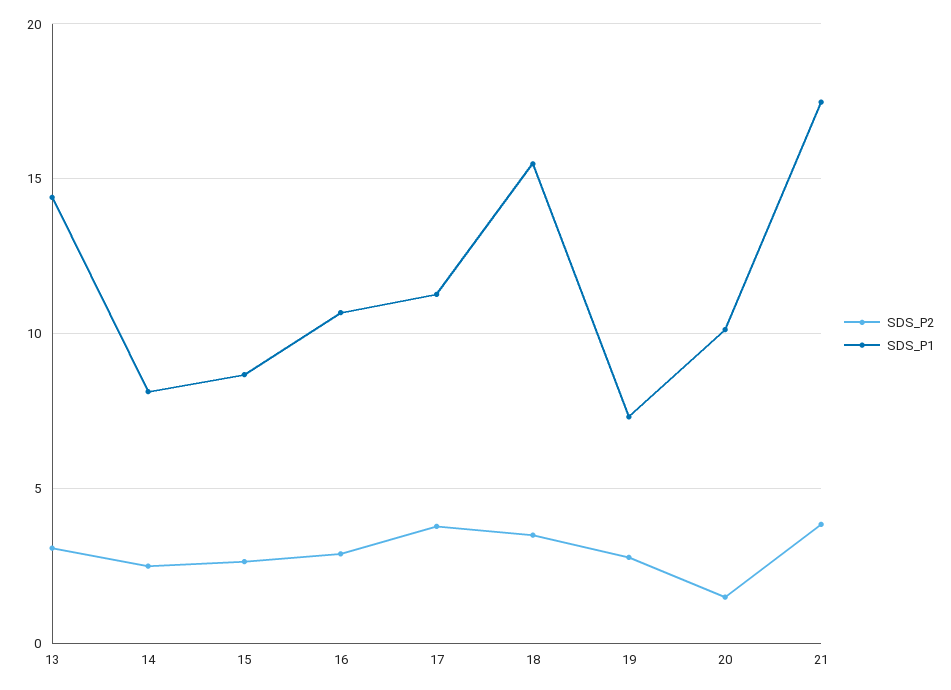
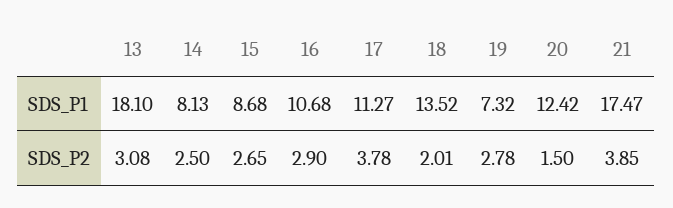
SDS_P1, 13: 14.5 -> 18.1
SDS_P2, 18: 3.5 -> 2.01
SDS_P1, 18: 15.5 -> 13.52
SDS_P1, 20: 10 -> 12.42

